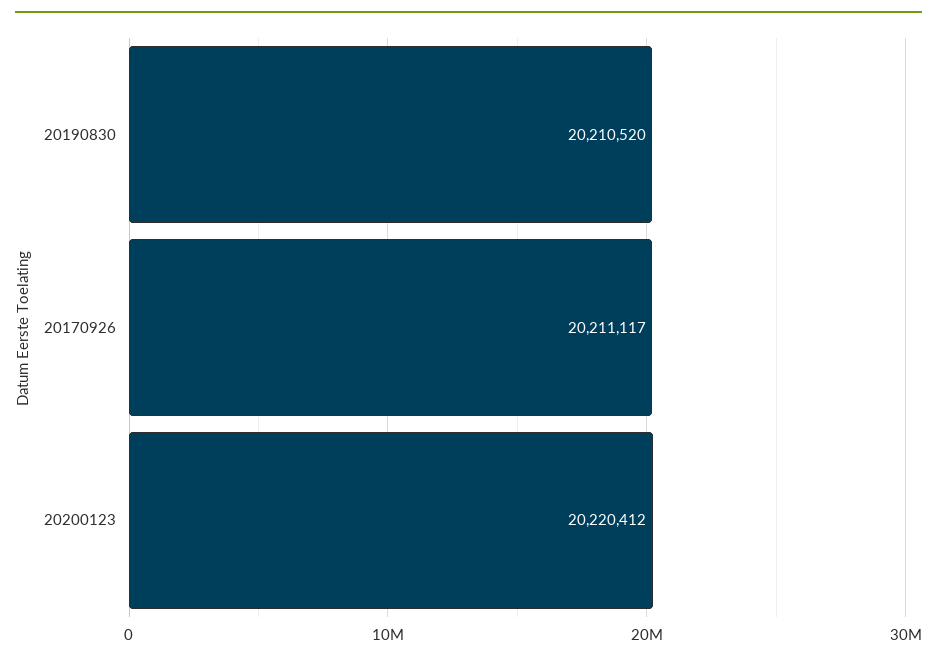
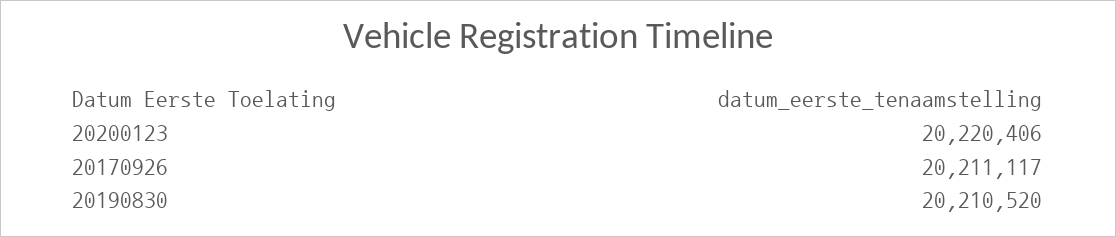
20200123: 20220412 -> 20220406

